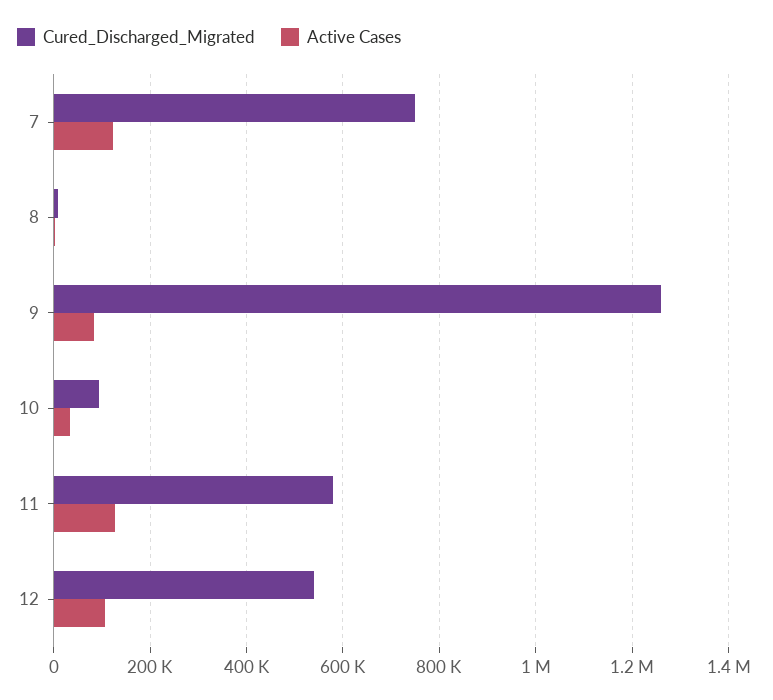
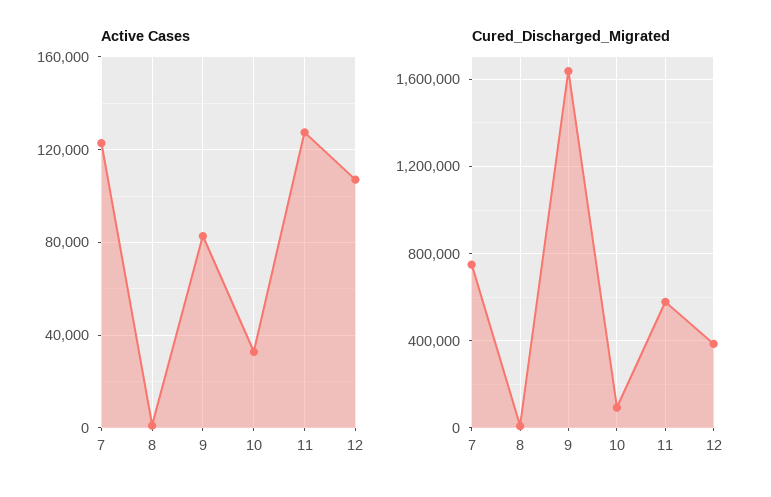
Cured_Discharged_Migrated, 9: 1260000 -> 1650000
Cured_Discharged_Migrated, 12: 540000 -> 400000

